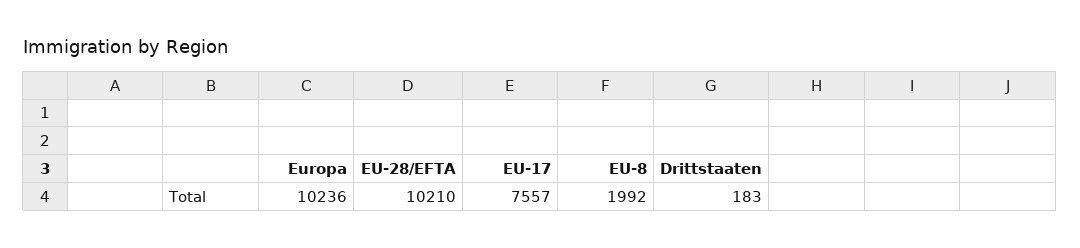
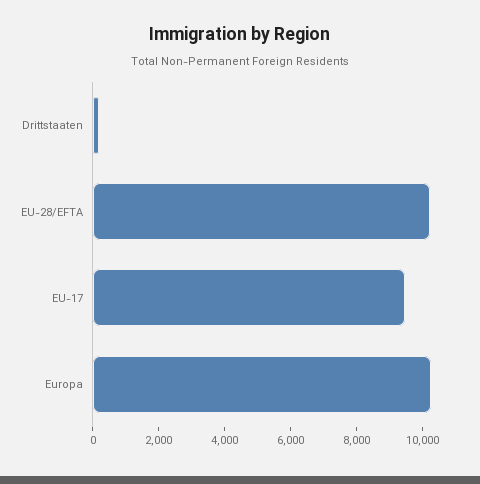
EU-17: 7557 -> 9500
EU-8: 1992 -> none

